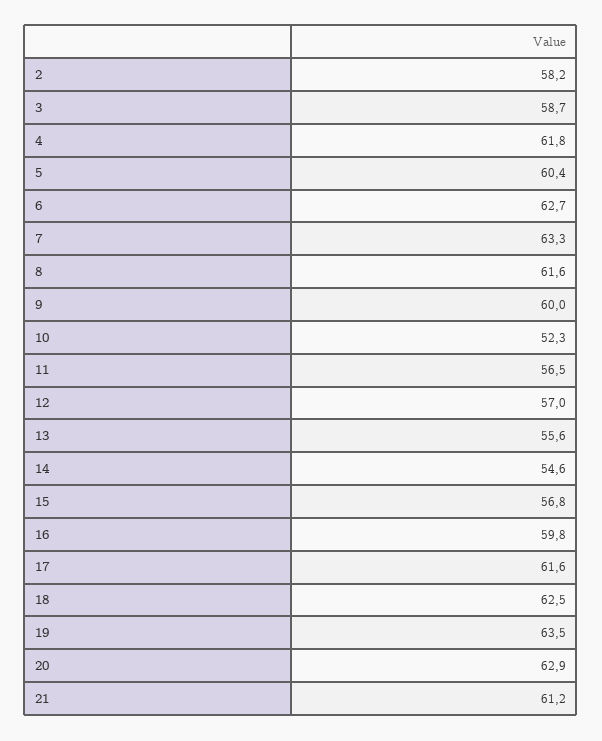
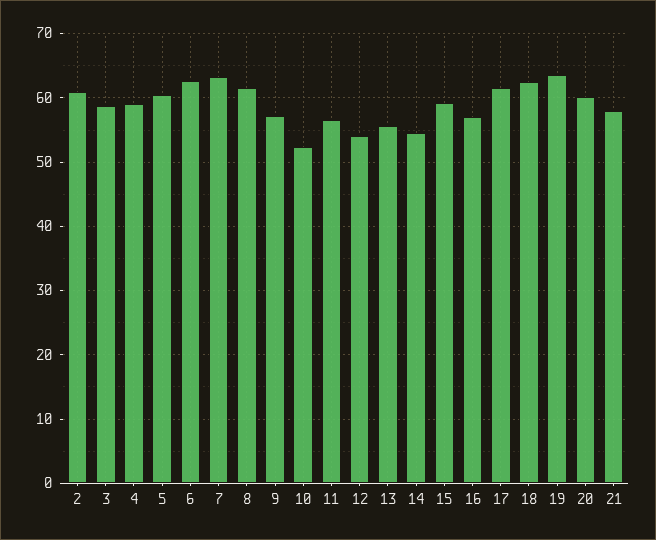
2: 58.2 -> 61
4: 61.8 -> 59
9: 60 -> 57
12: 57 -> 54
15: 56.8 -> 59
16: 59.8 -> 57
20: 62.9 -> 60
21: 61.2 -> 58

